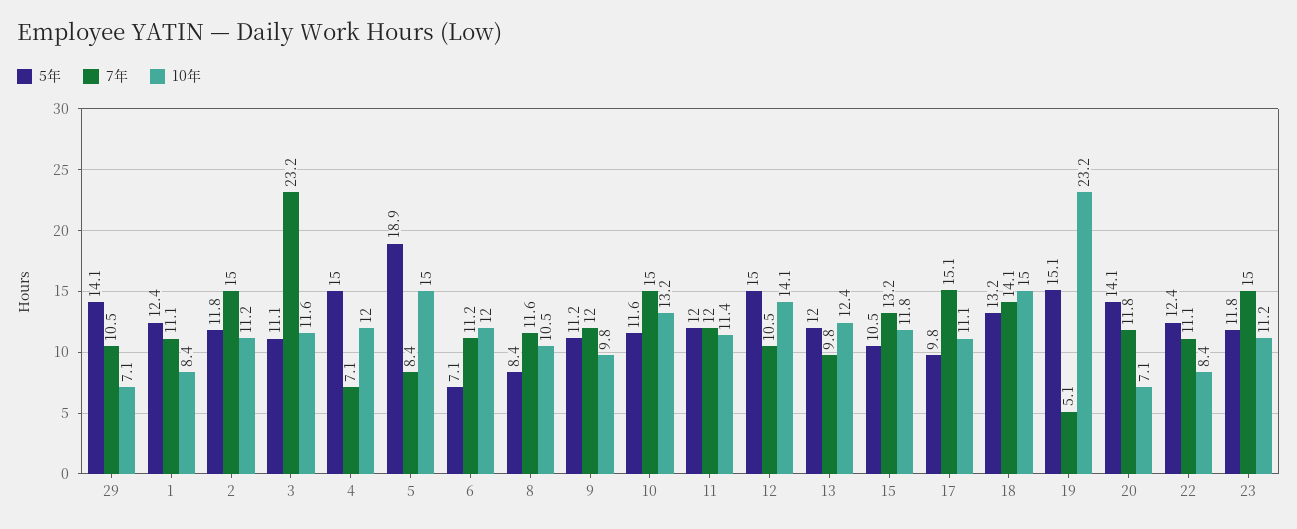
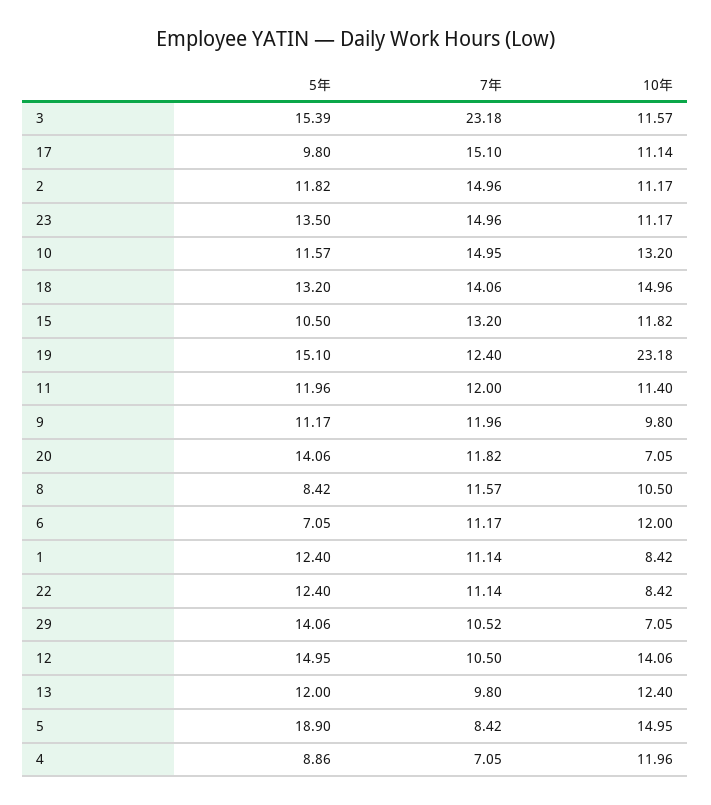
5年, 3: 11.1 -> 15.39
5年, 4: 15 -> 8.86
7年, 19: 5.1 -> 12.4
5年, 23: 11.8 -> 13.5

